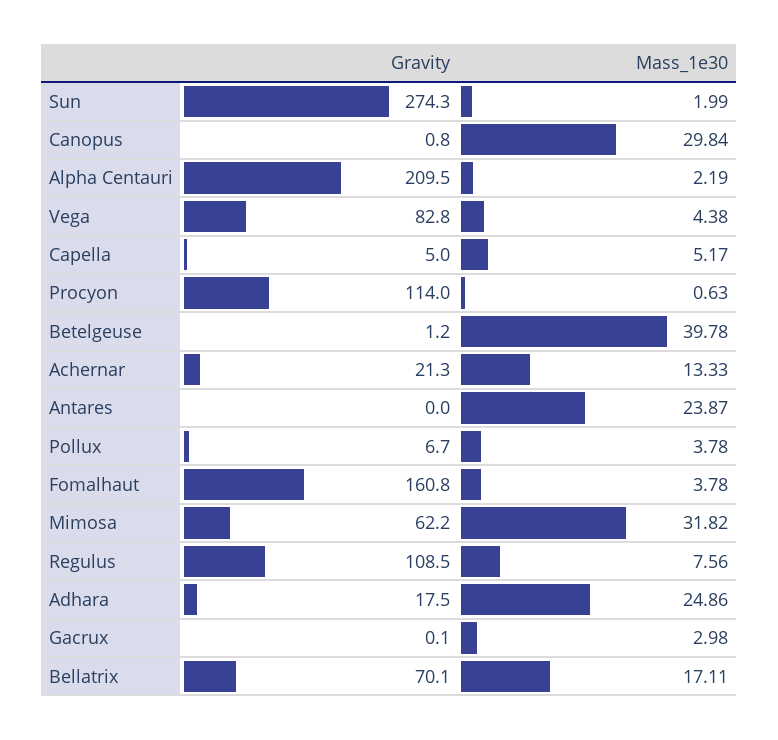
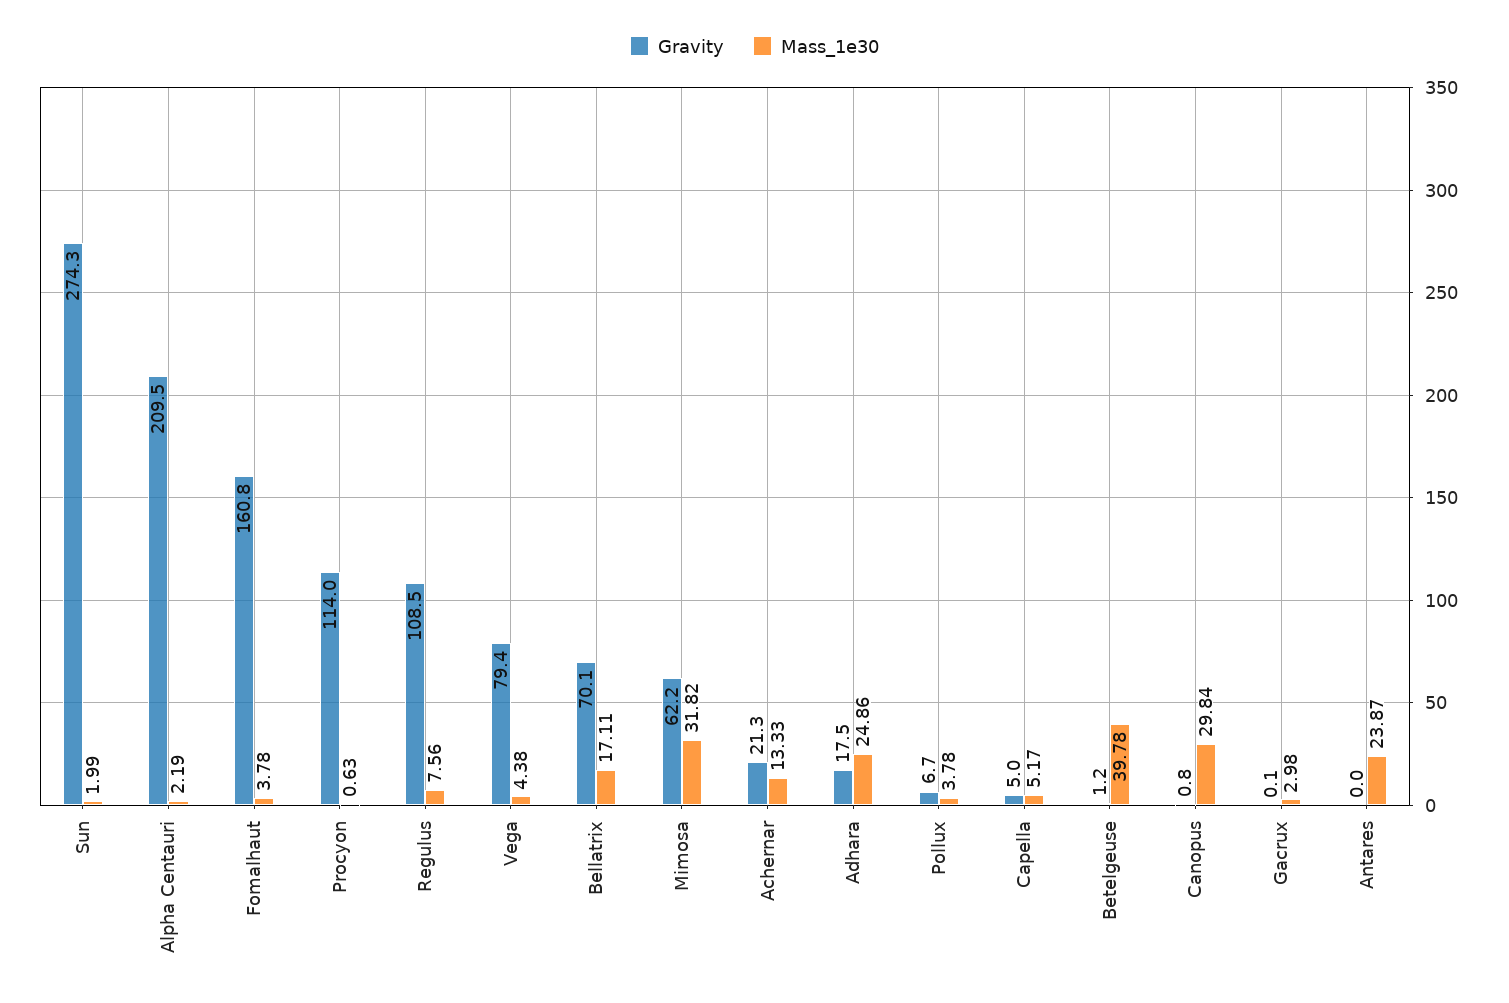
Gravity, Vega: 82.8 -> 79.4

